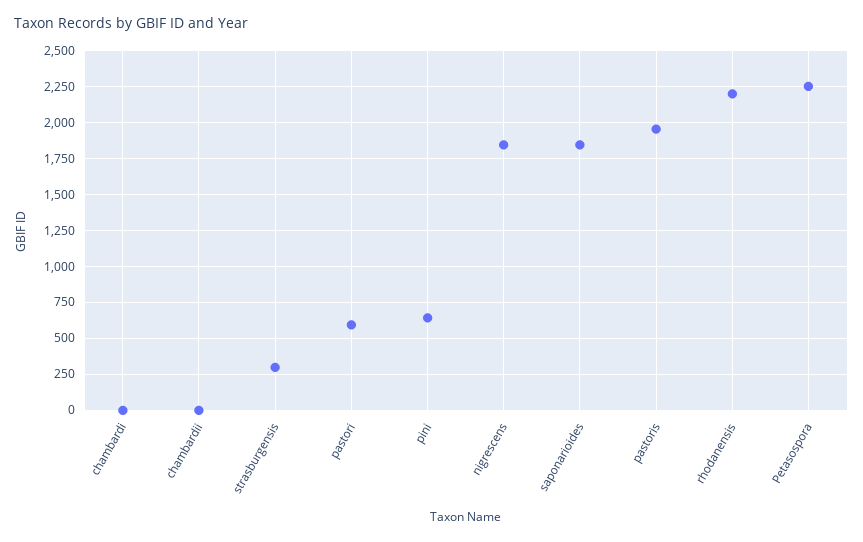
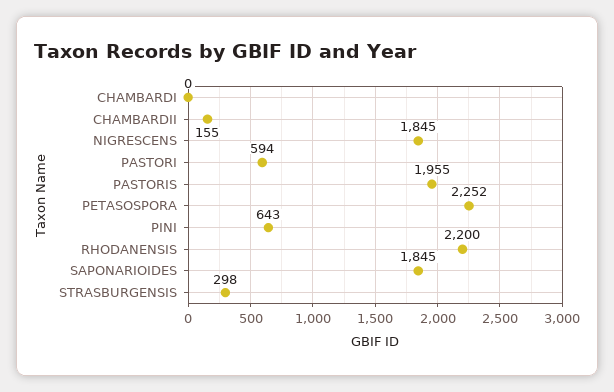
chambardii: 0 -> 155

